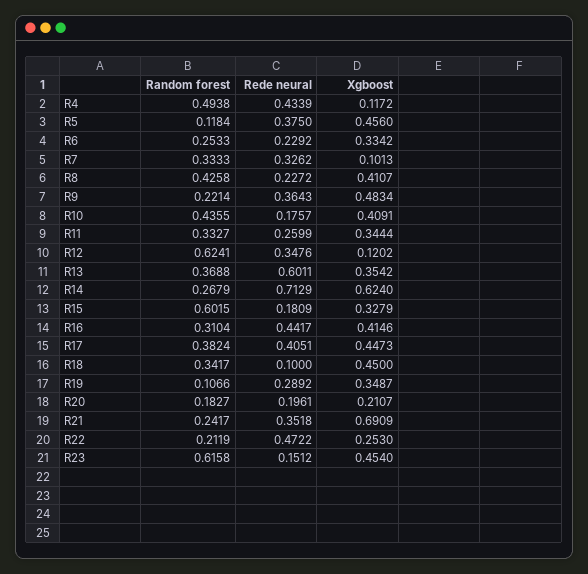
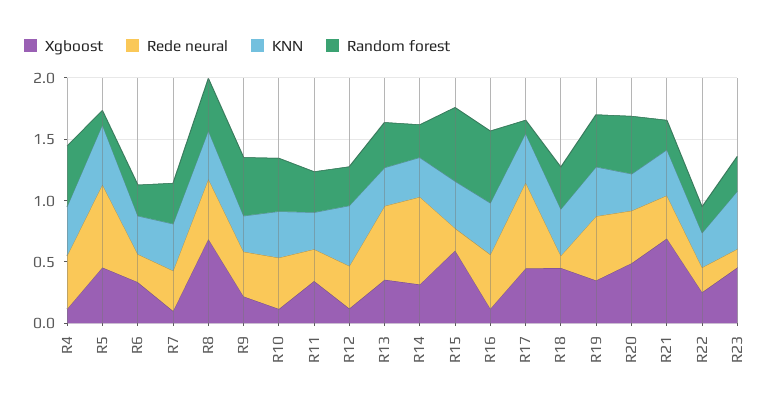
Rede neural, R5: 0.375 -> 0.7
Rede neural, R8: 0.2272 -> 0.5
Xgboost, R8: 0.4107 -> 0.7
Random forest, R9: 0.2214 -> 0.5
Xgboost, R9: 0.4834 -> 0.2
Rede neural, R10: 0.1757 -> 0.4
Xgboost, R10: 0.4091 -> 0.1
Random forest, R12: 0.6241 -> 0.3
Xgboost, R14: 0.624 -> 0.3
Xgboost, R15: 0.3279 -> 0.6
Random forest, R16: 0.3104 -> 0.6
Xgboost, R16: 0.4146 -> 0.1
Random forest, R17: 0.3824 -> 0.1
Rede neural, R17: 0.4051 -> 0.7
Random forest, R19: 0.1066 -> 0.4
Rede neural, R19: 0.2892 -> 0.5
Random forest, R20: 0.1827 -> 0.5
Rede neural, R20: 0.1961 -> 0.4
Xgboost, R20: 0.2107 -> 0.5
Rede neural, R22: 0.4722 -> 0.2
Random forest, R23: 0.6158 -> 0.3
KNN, R4: none -> 0.4
KNN, R5: none -> 0.5
KNN, R6: none -> 0.3
KNN, R7: none -> 0.4
KNN, R8: none -> 0.4
KNN, R9: none -> 0.3
KNN, R10: none -> 0.4
KNN, R11: none -> 0.3
KNN, R12: none -> 0.5
KNN, R13: none -> 0.3
KNN, R14: none -> 0.3
KNN, R15: none -> 0.4
KNN, R16: none -> 0.4
KNN, R17: none -> 0.4
KNN, R18: none -> 0.4
KNN, R19: none -> 0.4
KNN, R20: none -> 0.3
KNN, R21: none -> 0.4
KNN, R22: none -> 0.3
KNN, R23: none -> 0.5

